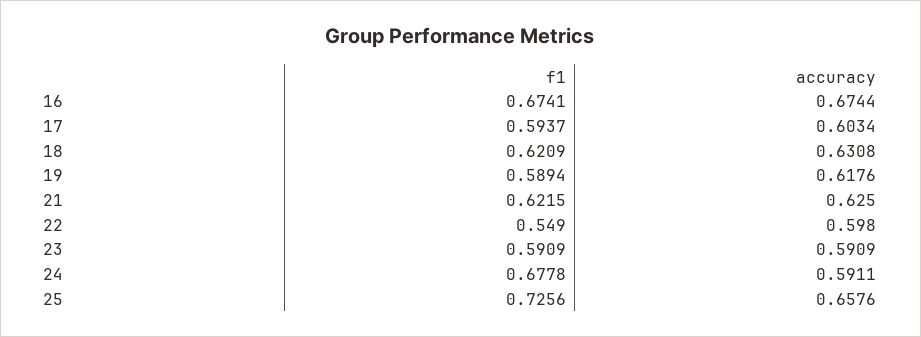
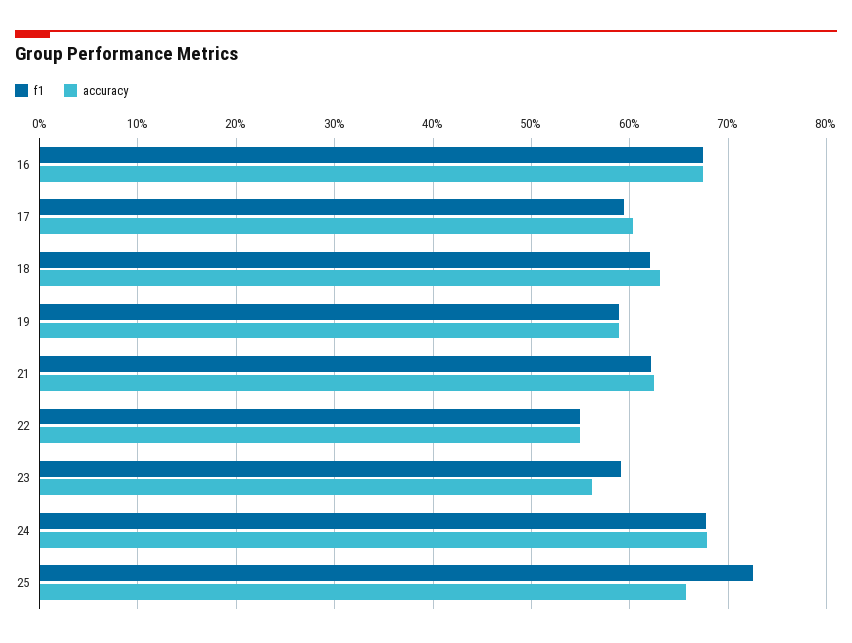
accuracy, 19: 0.6176 -> 0.59
accuracy, 22: 0.598 -> 0.55
accuracy, 23: 0.5909 -> 0.56
accuracy, 24: 0.5911 -> 0.68

